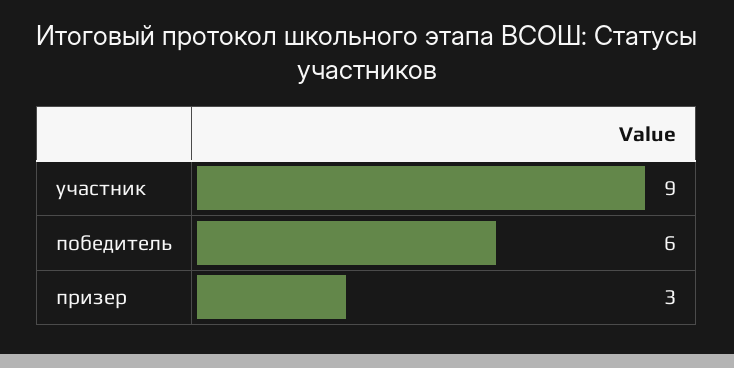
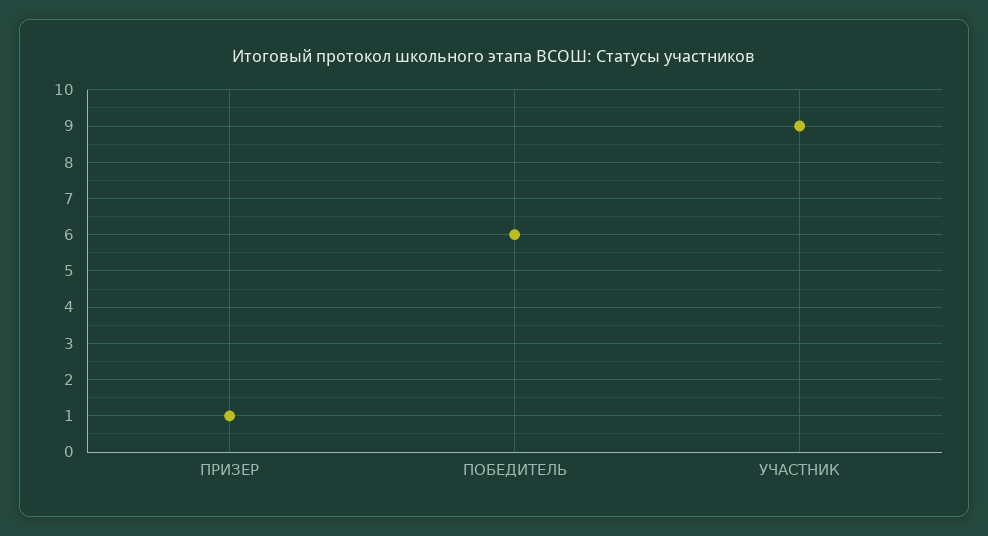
призер: 3 -> 1

